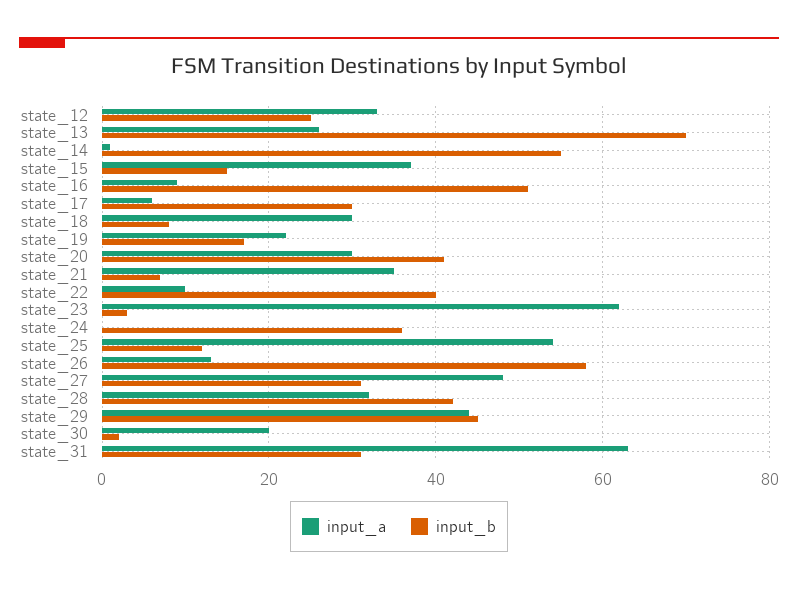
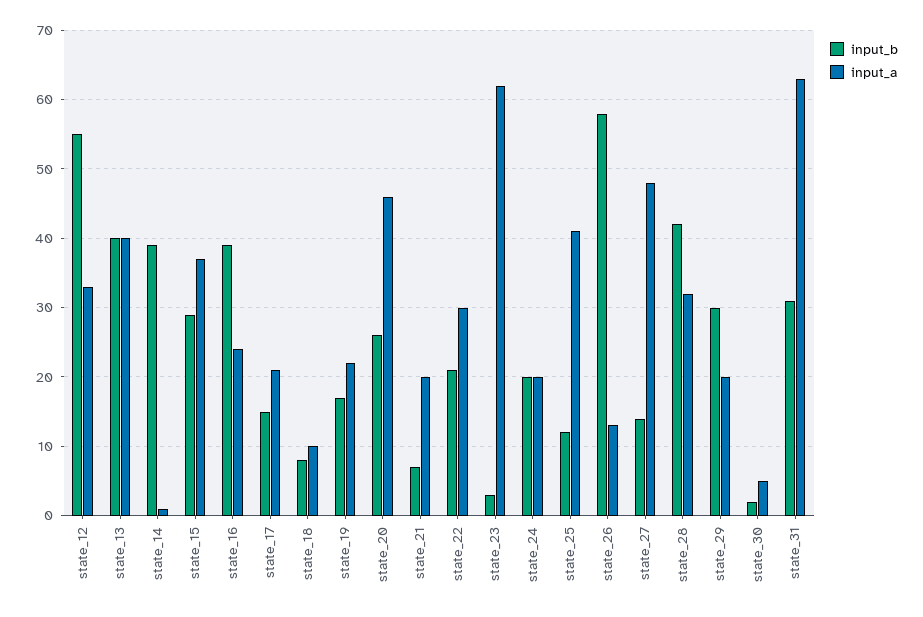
input_b, state_12: 25 -> 55
input_a, state_13: 25 -> 40
input_b, state_13: 70 -> 40
input_b, state_14: 55 -> 39
input_b, state_15: 15 -> 29
input_a, state_16: 10 -> 24
input_b, state_16: 50 -> 39
input_a, state_17: 5 -> 21
input_b, state_17: 30 -> 15
input_a, state_18: 30 -> 10
input_a, state_20: 30 -> 46
input_b, state_20: 40 -> 26
input_a, state_21: 35 -> 20
input_a, state_22: 10 -> 30
input_b, state_22: 40 -> 21
input_a, state_24: 0 -> 20
input_b, state_24: 35 -> 20
input_a, state_25: 55 -> 41
input_b, state_27: 30 -> 14
input_a, state_29: 45 -> 20
input_b, state_29: 45 -> 30
input_a, state_30: 20 -> 5

